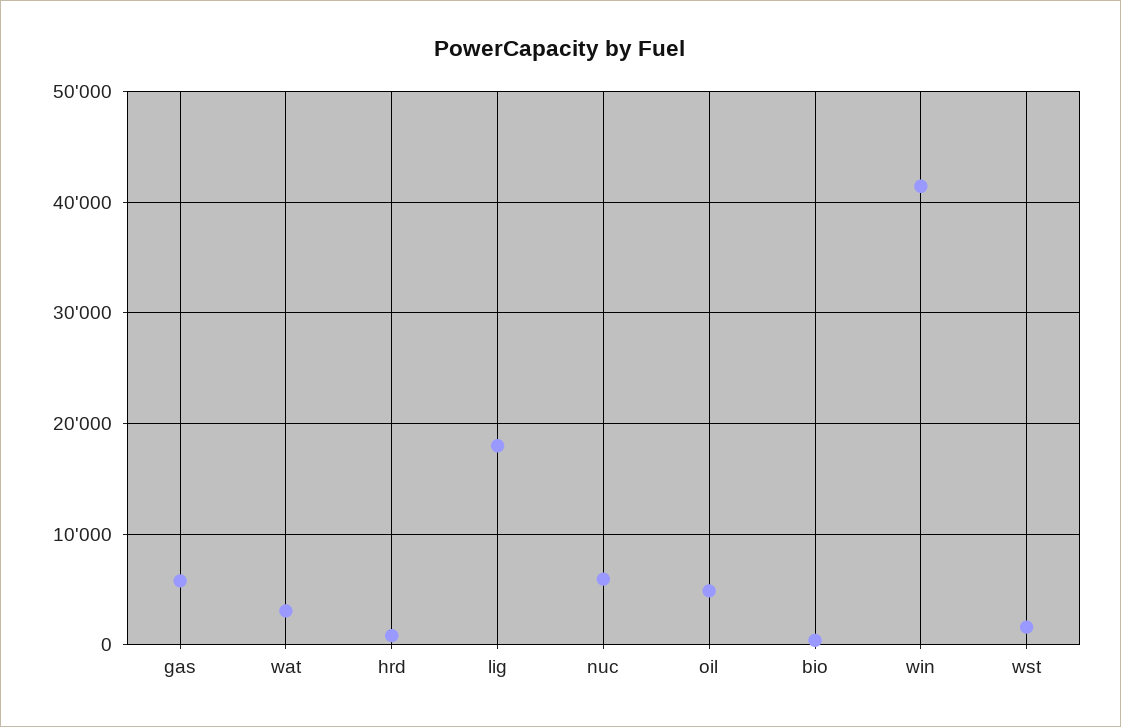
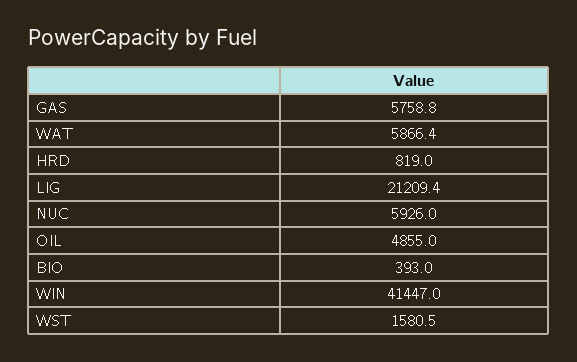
wat: 3000 -> 5866.4
lig: 18000 -> 21209.4

